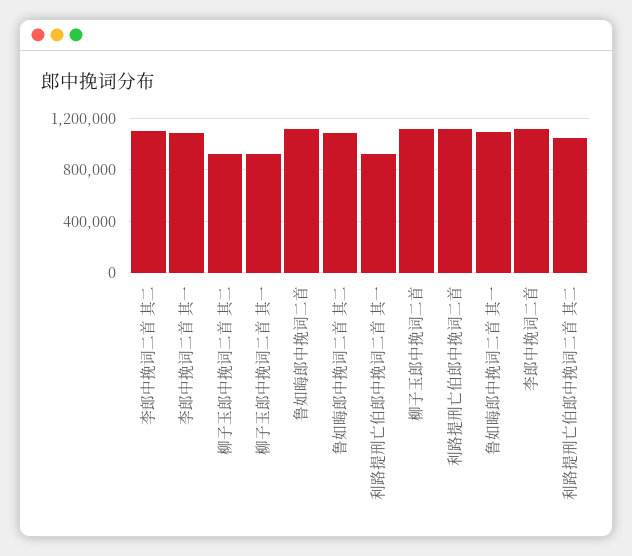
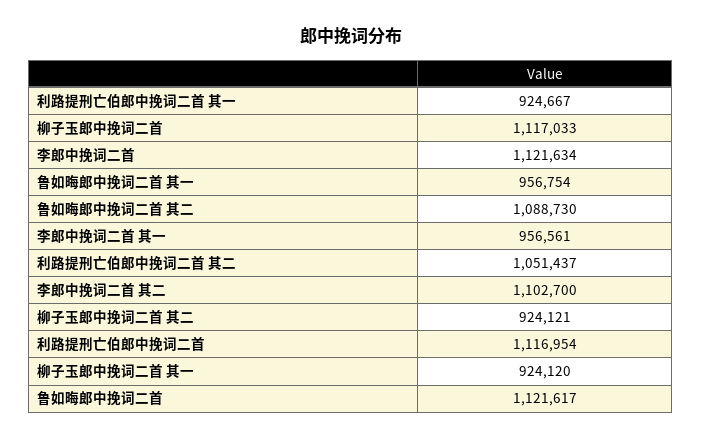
李郎中挽词二首 其一: 1100000 -> 956561
鲁如晦郎中挽词二首 其一: 1100000 -> 956754

